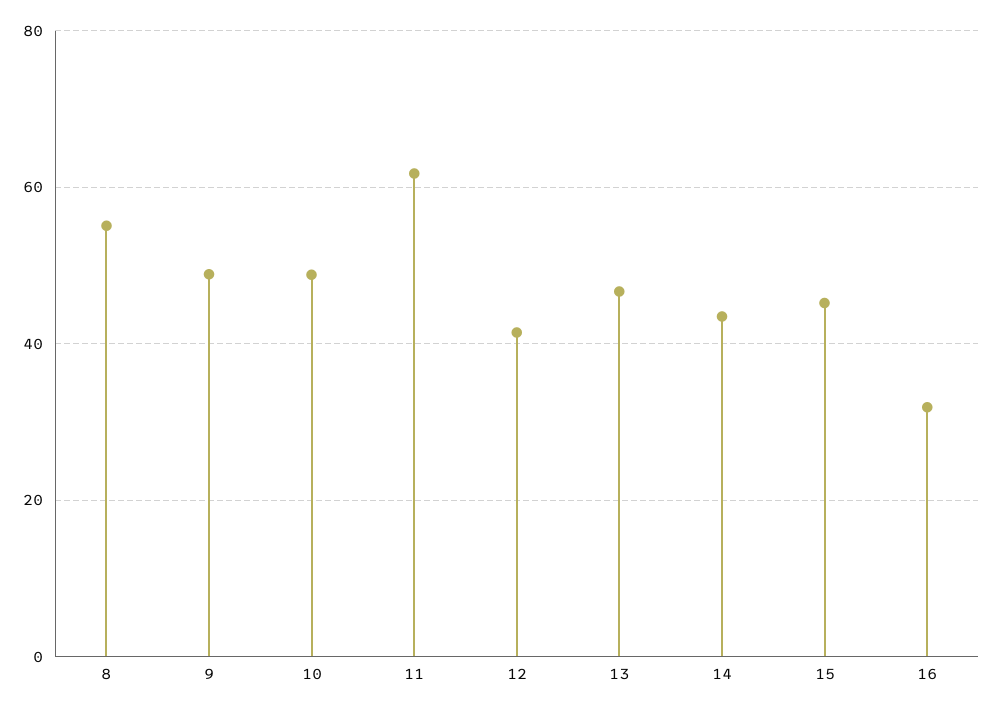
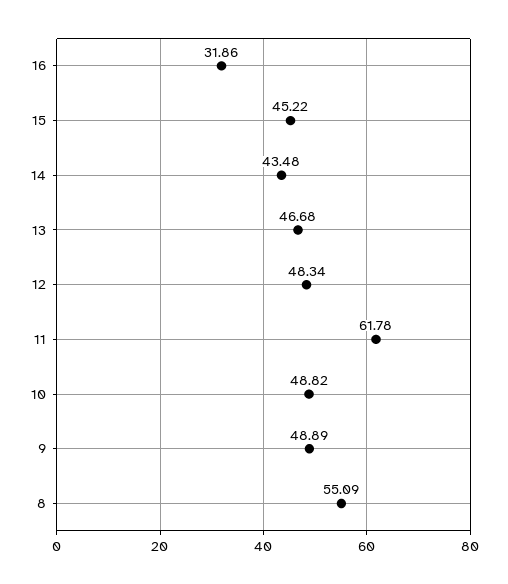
12: 42 -> 48.34

